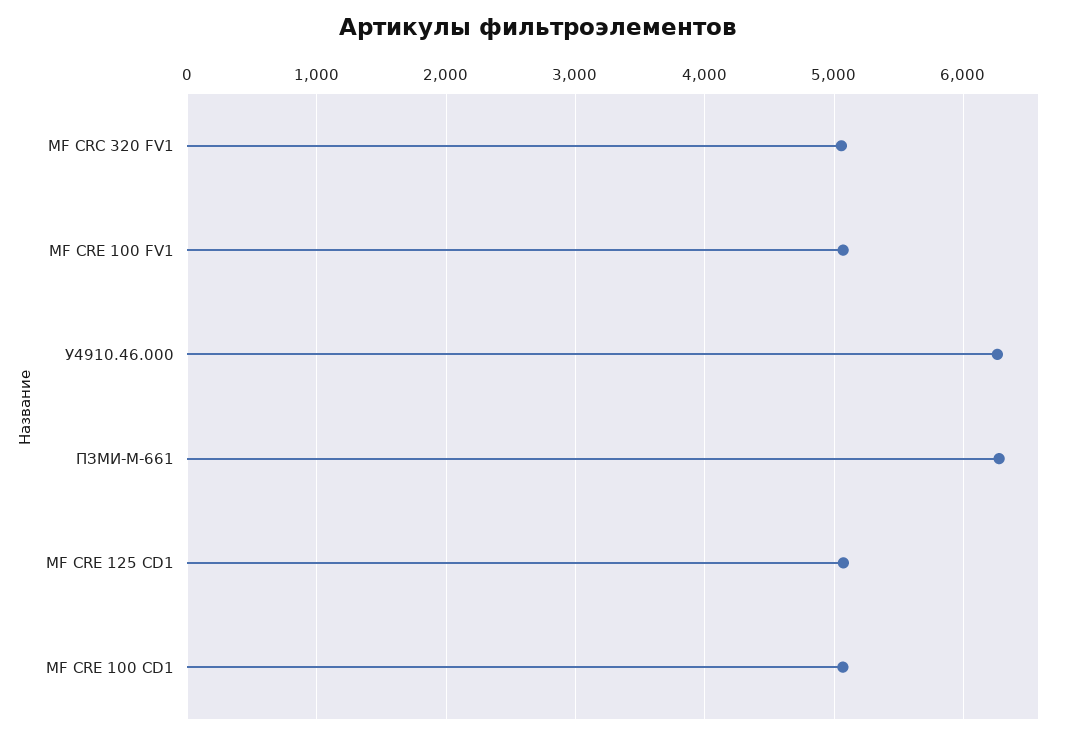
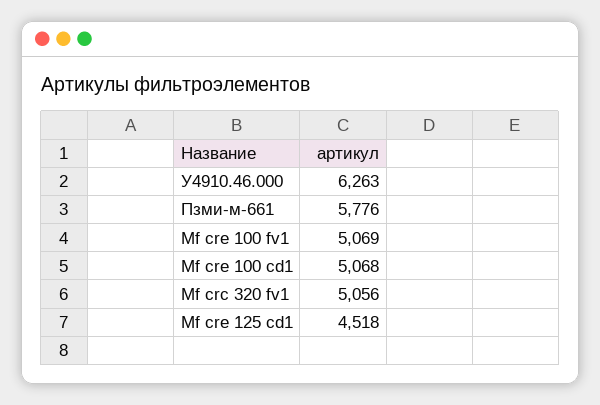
ПЗМИ-М-661: 6300 -> 5776
МF CRE 125 CD1: 5100 -> 4518

